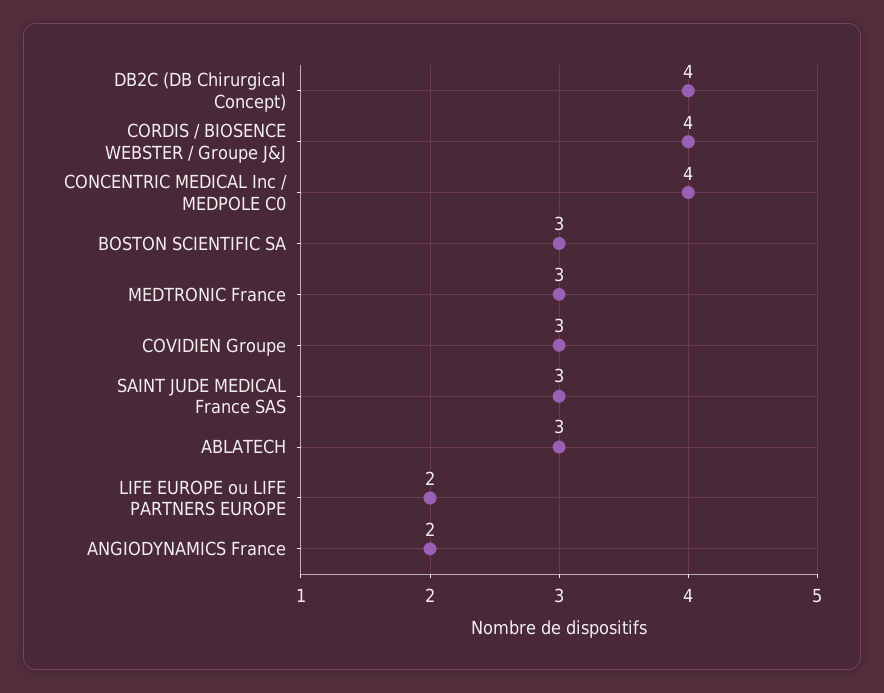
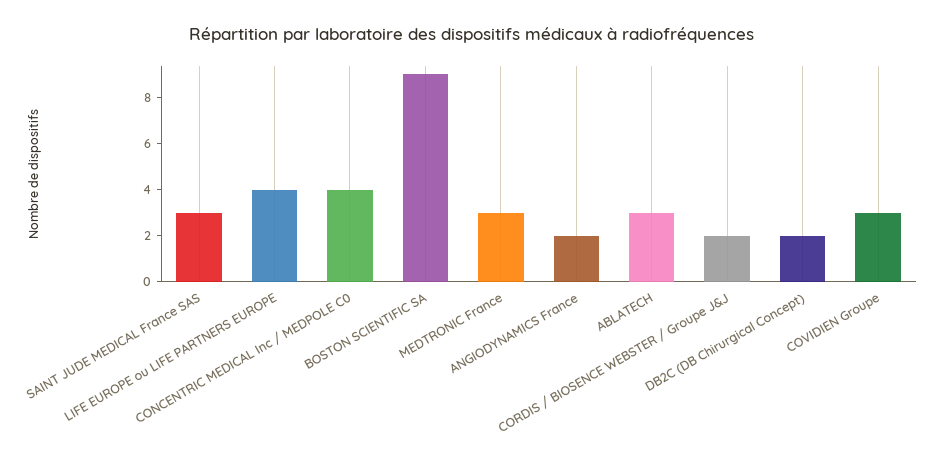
DB2C (DB Chirurgical Concept): 4 -> 2
CORDIS / BIOSENCE WEBSTER / Groupe J&J: 4 -> 2
BOSTON SCIENTIFIC SA: 3 -> 9
LIFE EUROPE ou LIFE PARTNERS EUROPE: 2 -> 4

